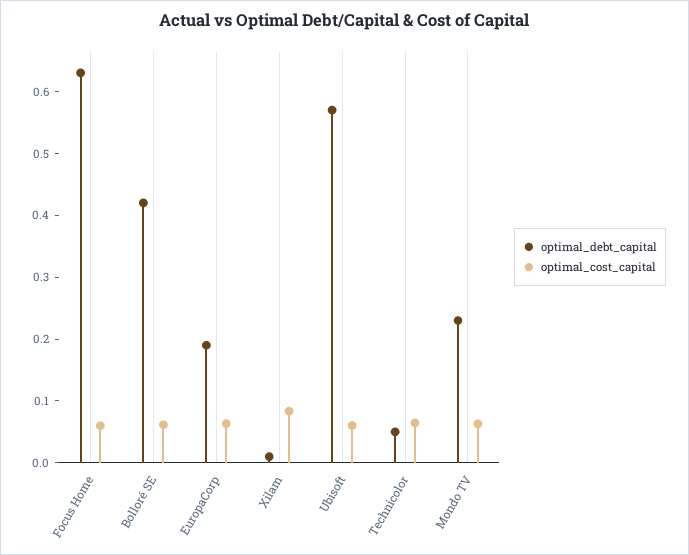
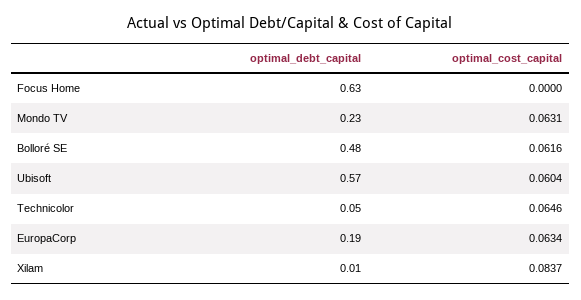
optimal_cost_capital, Focus Home: 0.06 -> 0
optimal_debt_capital, Bolloré SE: 0.42 -> 0.48

